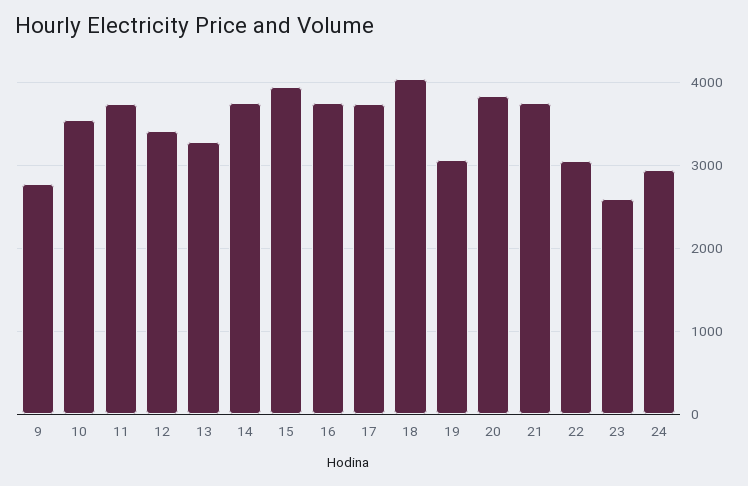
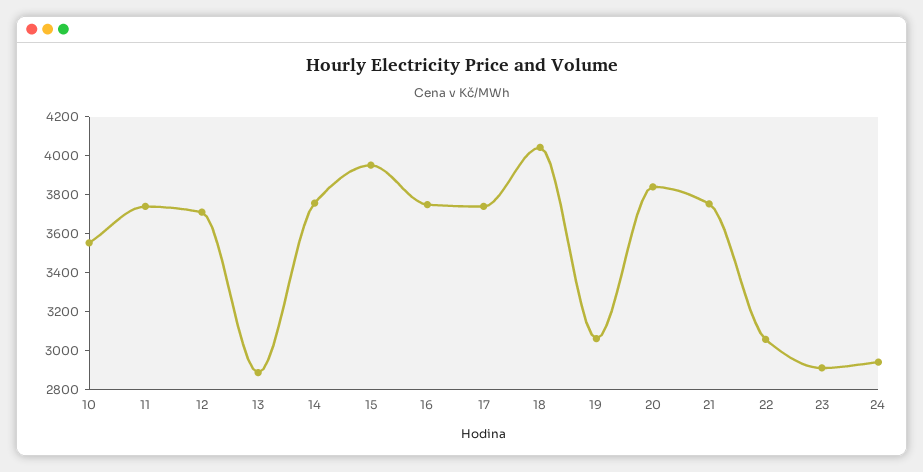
9: 2800 -> none
12: 3400 -> 3700
13: 3300 -> 2900
23: 2600 -> 2900

